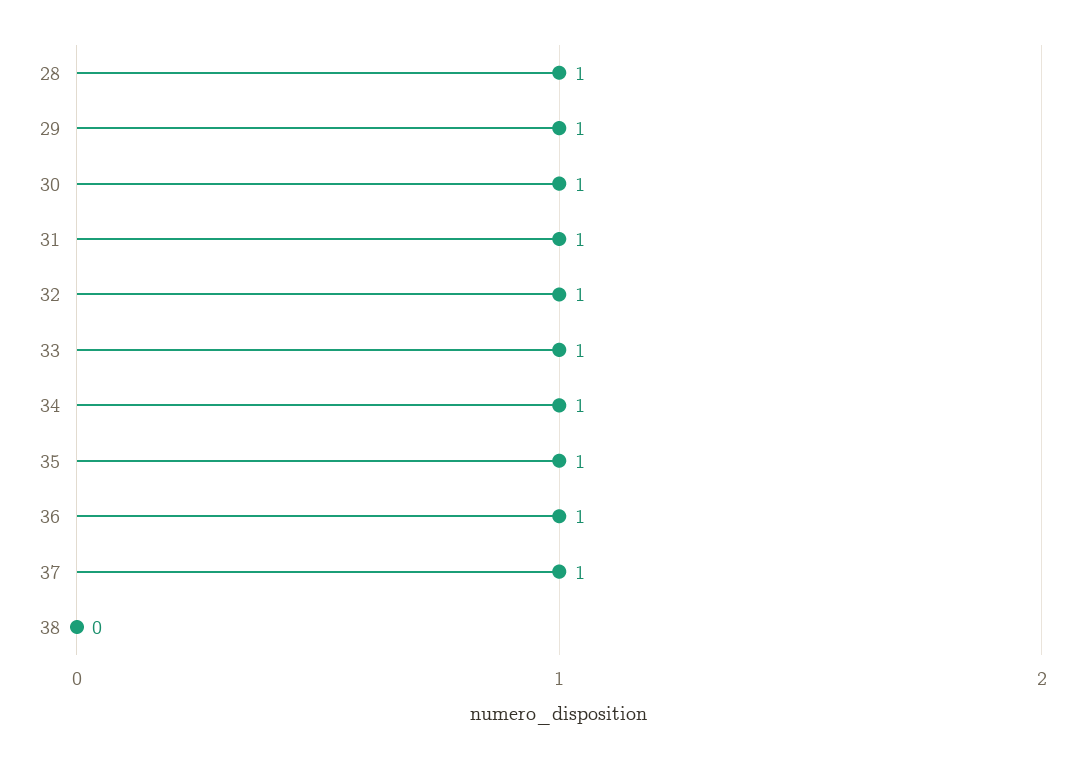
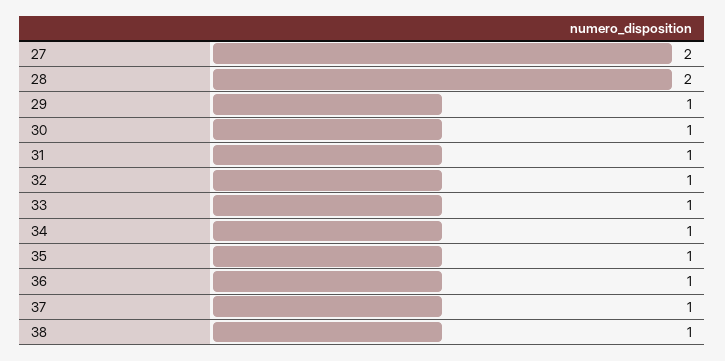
28: 1 -> 2
38: 0 -> 1
27: none -> 2

